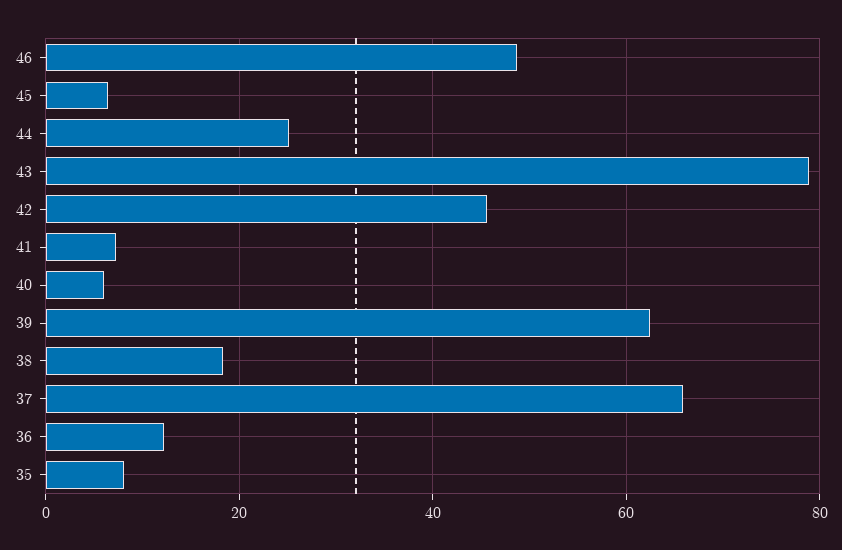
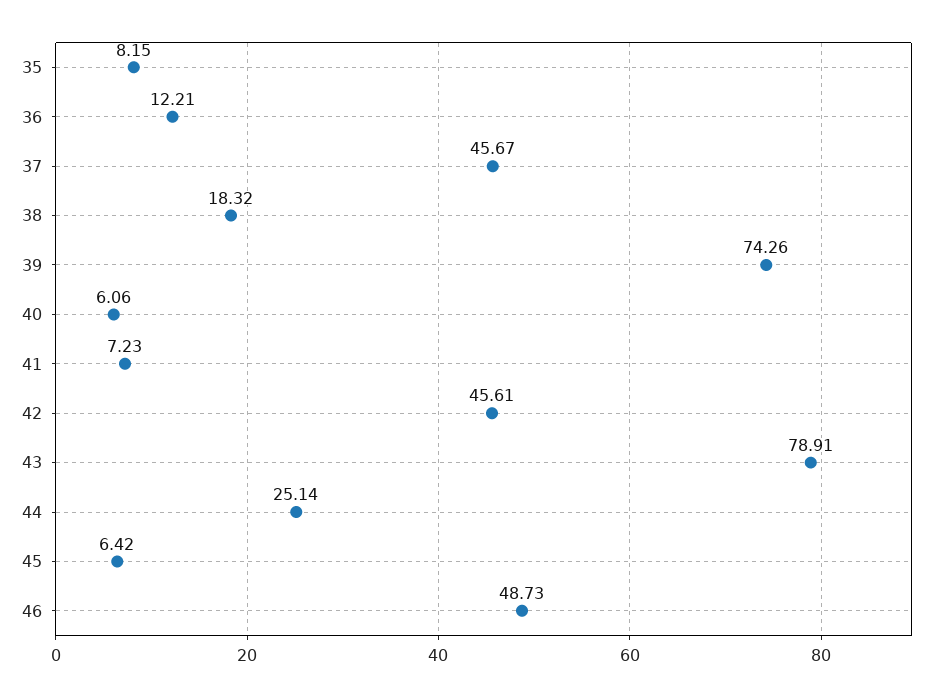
39: 62 -> 74.26
37: 66 -> 45.67

